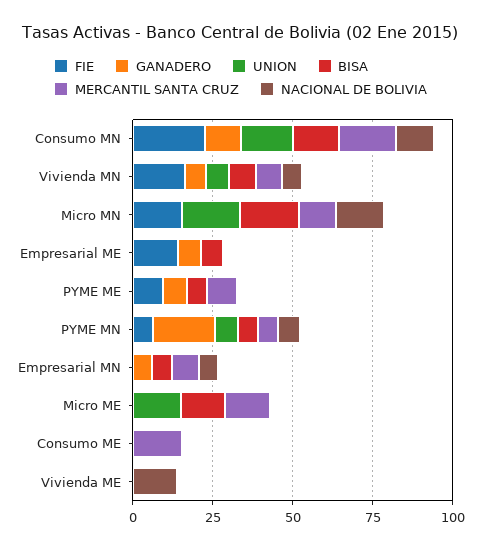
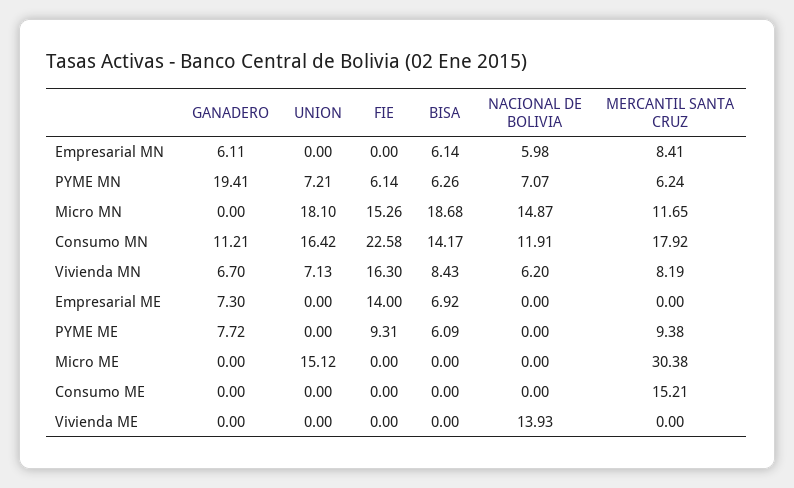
BISA, Micro ME: 15 -> 0
MERCANTIL SANTA CRUZ, Micro ME: 15 -> 30.38

